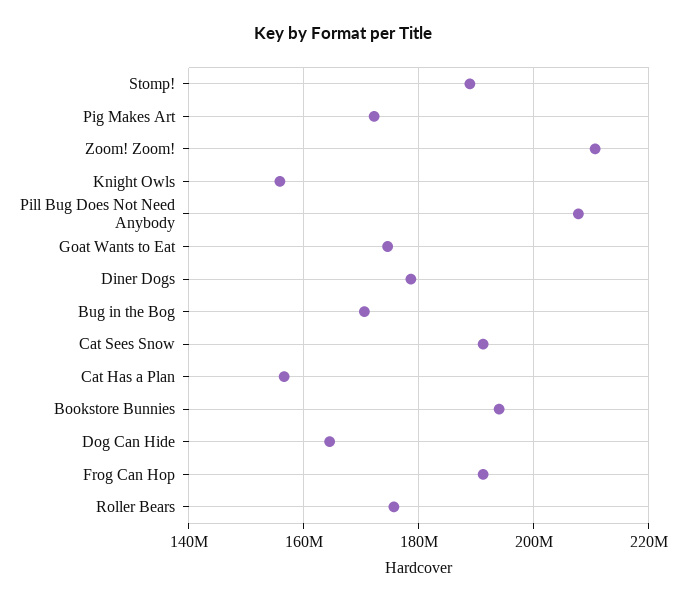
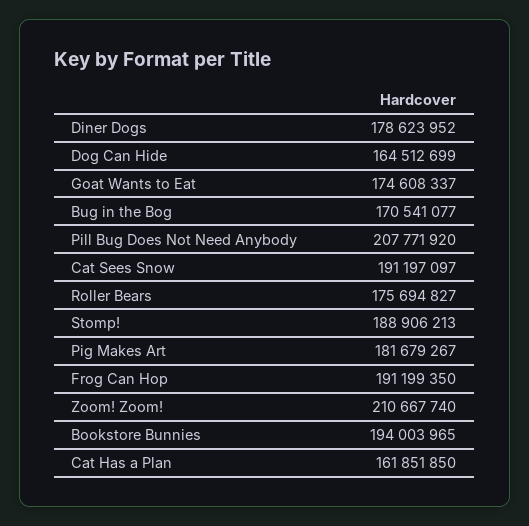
Pig Makes Art: 172000000 -> 181679267
Knight Owls: 156000000 -> none
Cat Has a Plan: 156000000 -> 161851850

